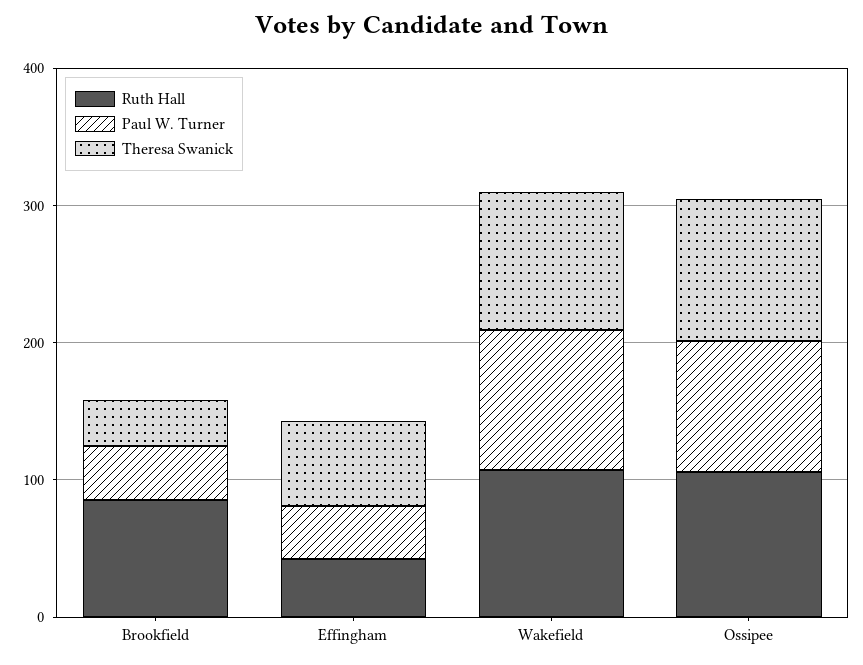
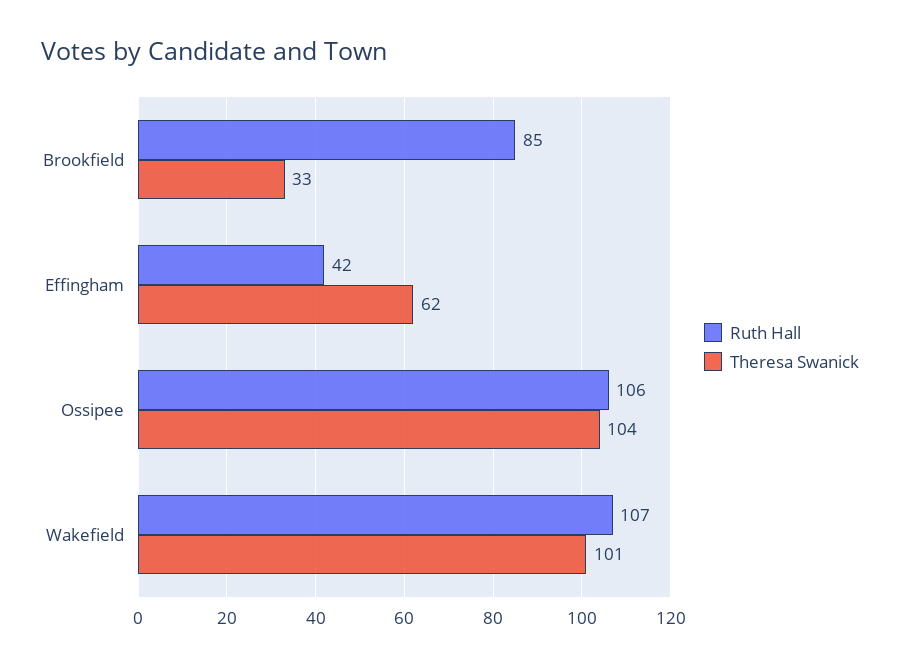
Paul W. Turner, Brookfield: 40 -> none
Paul W. Turner, Effingham: 40 -> none
Paul W. Turner, Wakefield: 100 -> none
Paul W. Turner, Ossipee: 100 -> none

